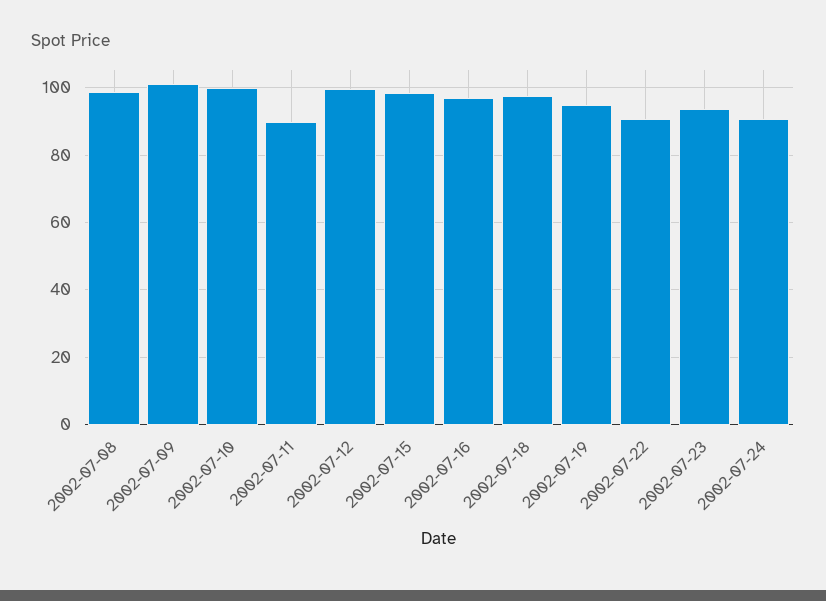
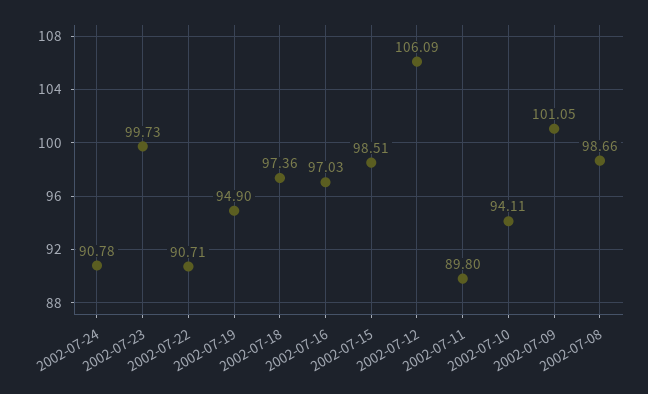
2002-07-10: 100 -> 94.11
2002-07-12: 100 -> 106.09
2002-07-23: 94 -> 99.73

